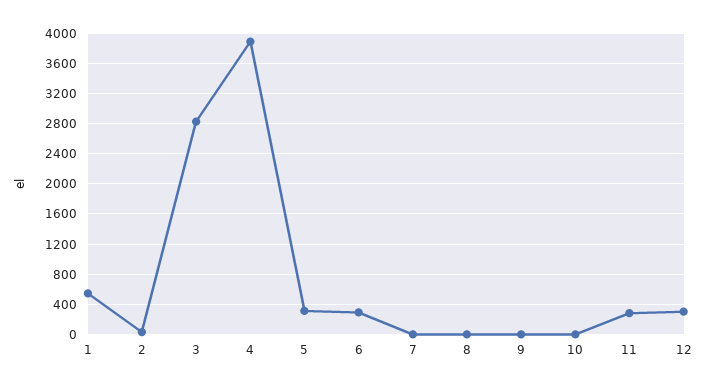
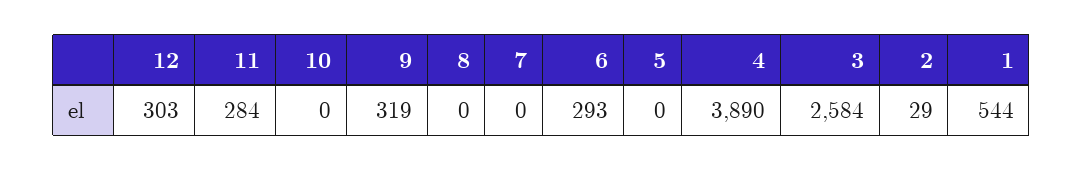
3: 2800 -> 2584
5: 300 -> 0
9: 0 -> 319

